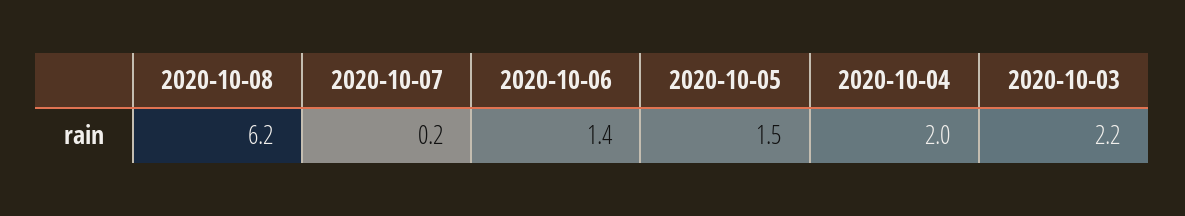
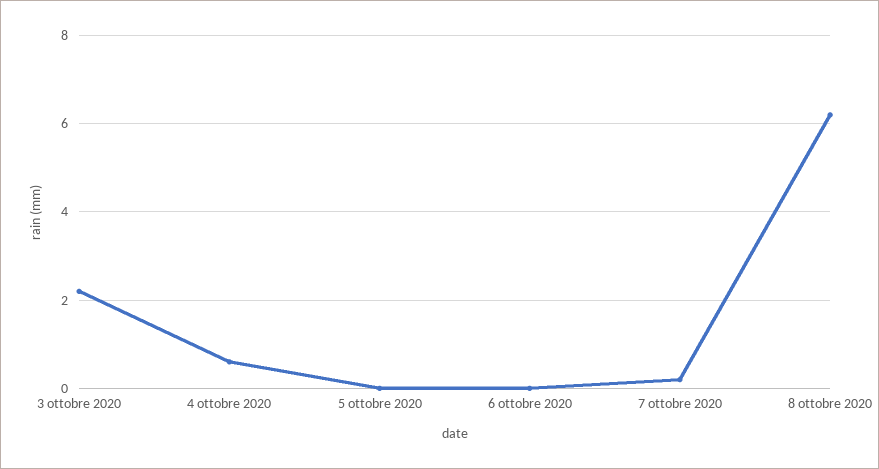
2020-10-06: 1.4 -> 0
2020-10-05: 1.5 -> 0
2020-10-04: 2 -> 0.5

